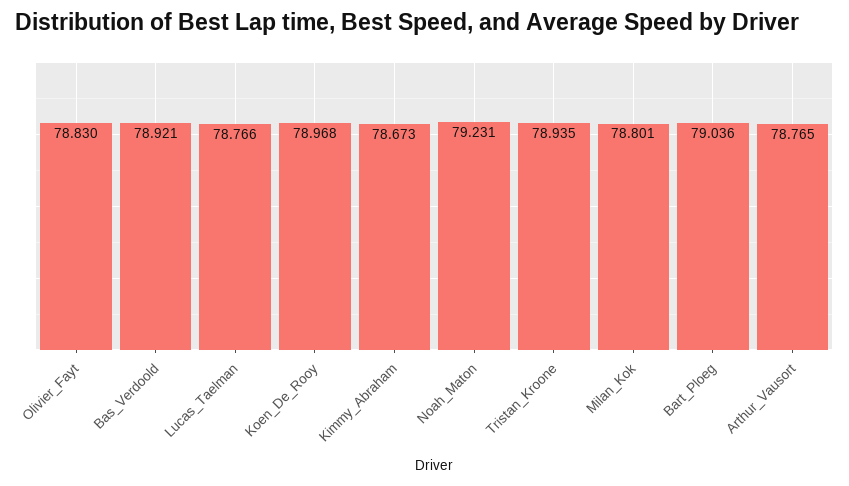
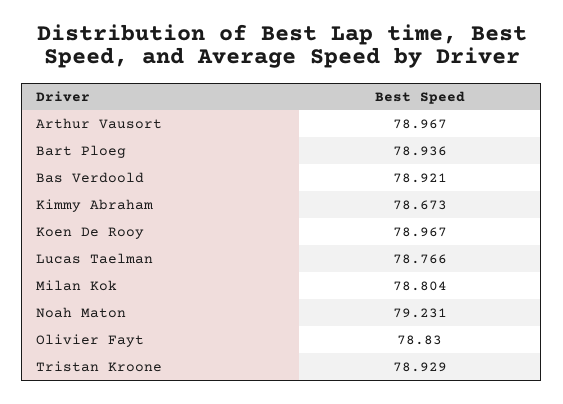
Koen_De_Rooy: 78.968 -> 78.967
Tristan_Kroone: 78.935 -> 78.929
Milan_Kok: 78.801 -> 78.804
Bart_Ploeg: 79.036 -> 78.936
Arthur_Vausort: 78.765 -> 78.967

